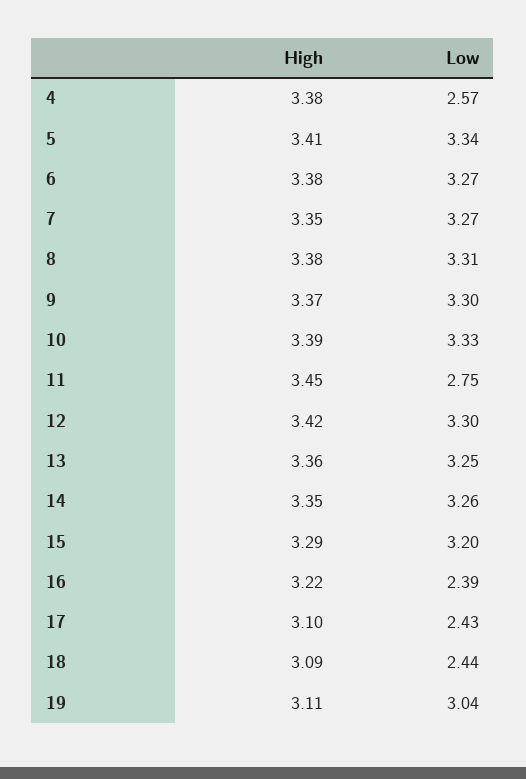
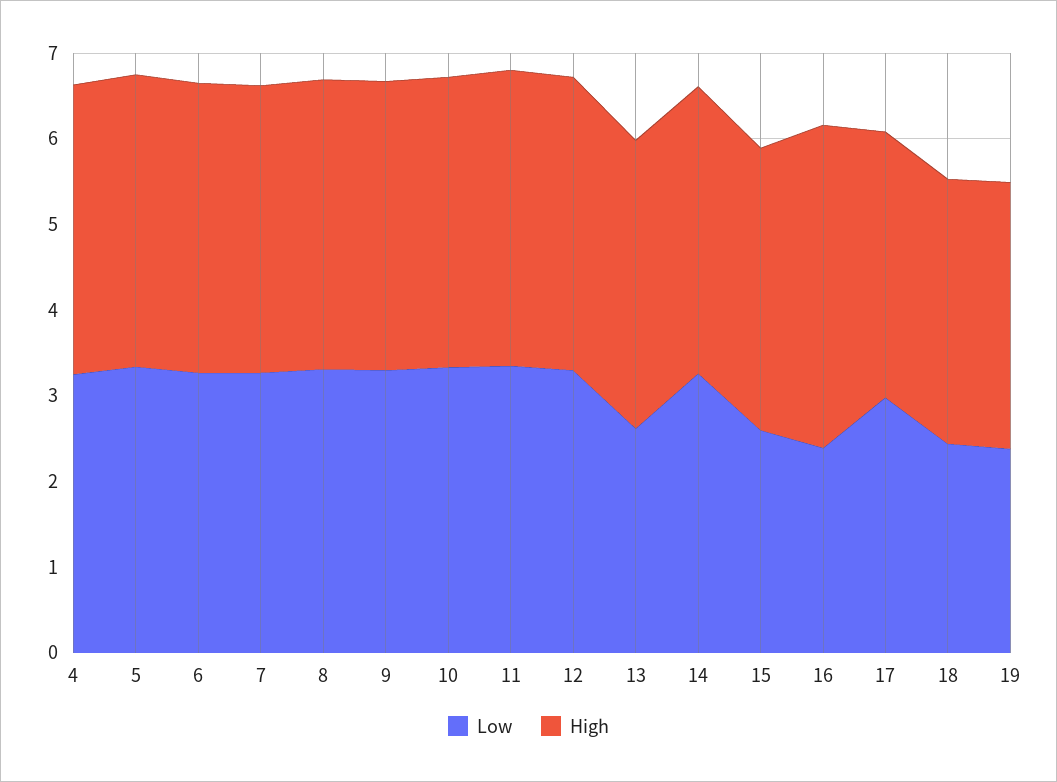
Low, 4: 2.57 -> 3.2
Low, 11: 2.75 -> 3.4
Low, 13: 3.25 -> 2.6
Low, 15: 3.2 -> 2.6
High, 16: 3.22 -> 3.8
Low, 17: 2.43 -> 3
Low, 19: 3.04 -> 2.4

